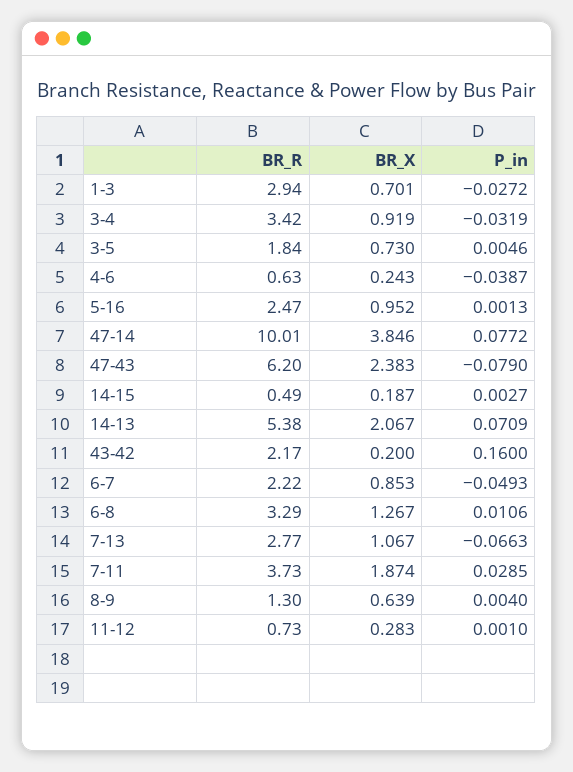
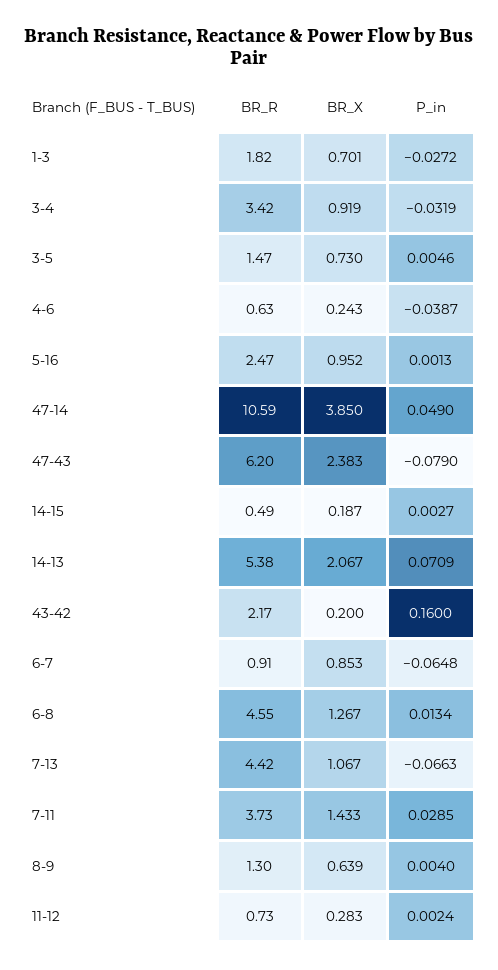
BR_R, 1-3: 2.94 -> 1.82
BR_R, 3-5: 1.84 -> 1.47
BR_R, 47-14: 10.01 -> 10.59
BR_X, 47-14: 3.846 -> 3.85
P_in, 47-14: 0.0772 -> 0.049
BR_R, 6-7: 2.22 -> 0.91
P_in, 6-7: -0.0493 -> -0.0648
BR_R, 6-8: 3.29 -> 4.55
P_in, 6-8: 0.0106 -> 0.0134
BR_R, 7-13: 2.77 -> 4.42
BR_X, 7-11: 1.874 -> 1.433
P_in, 11-12: 0.001 -> 0.0024

